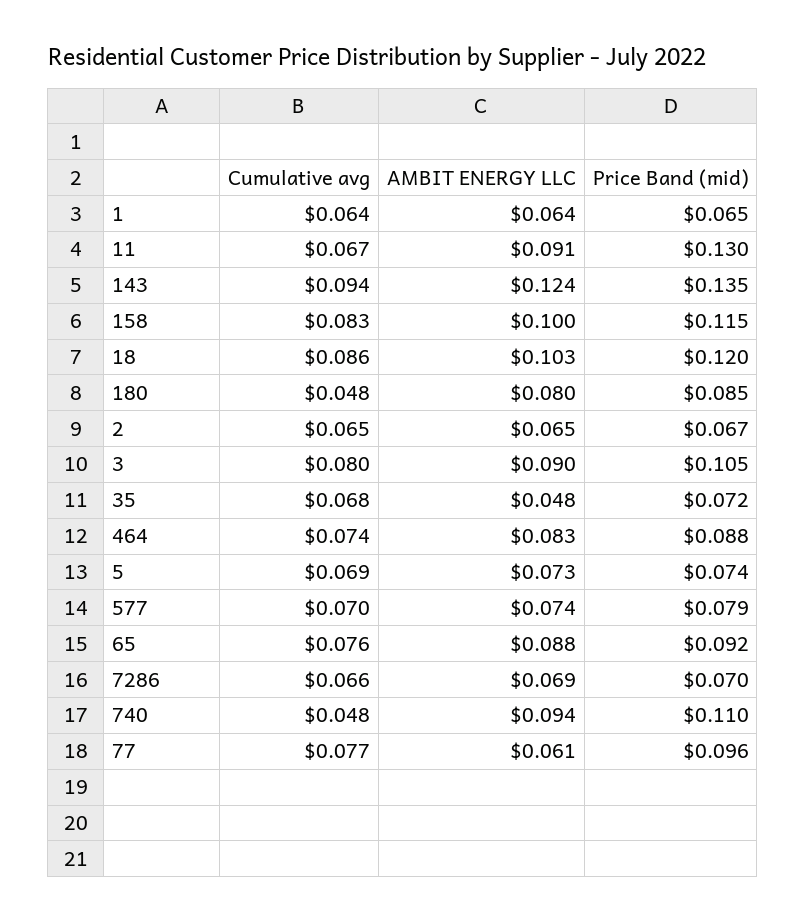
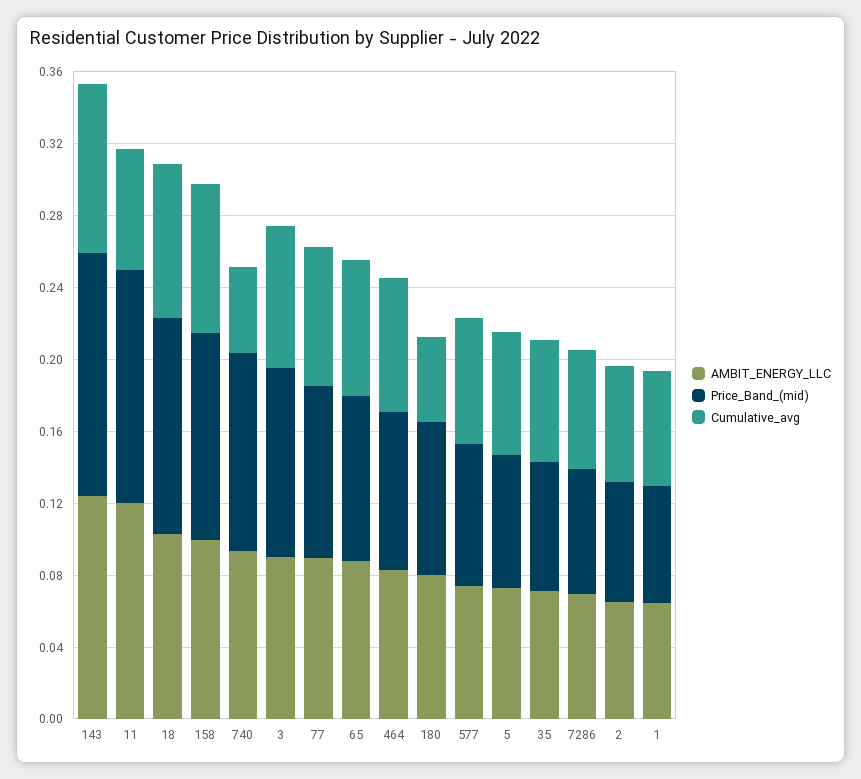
AMBIT ENERGY LLC, 11: 0.091 -> 0.12
AMBIT ENERGY LLC, 35: 0.048 -> 0.07
AMBIT ENERGY LLC, 77: 0.061 -> 0.09

